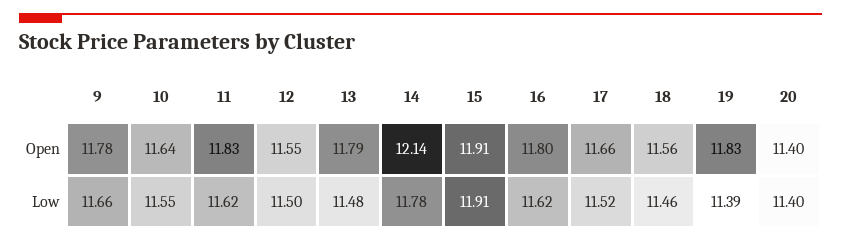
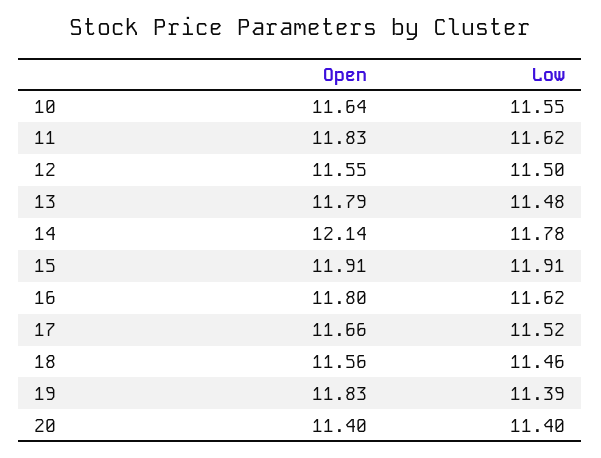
9, Open: 11.78 -> none
9, Low: 11.66 -> none

